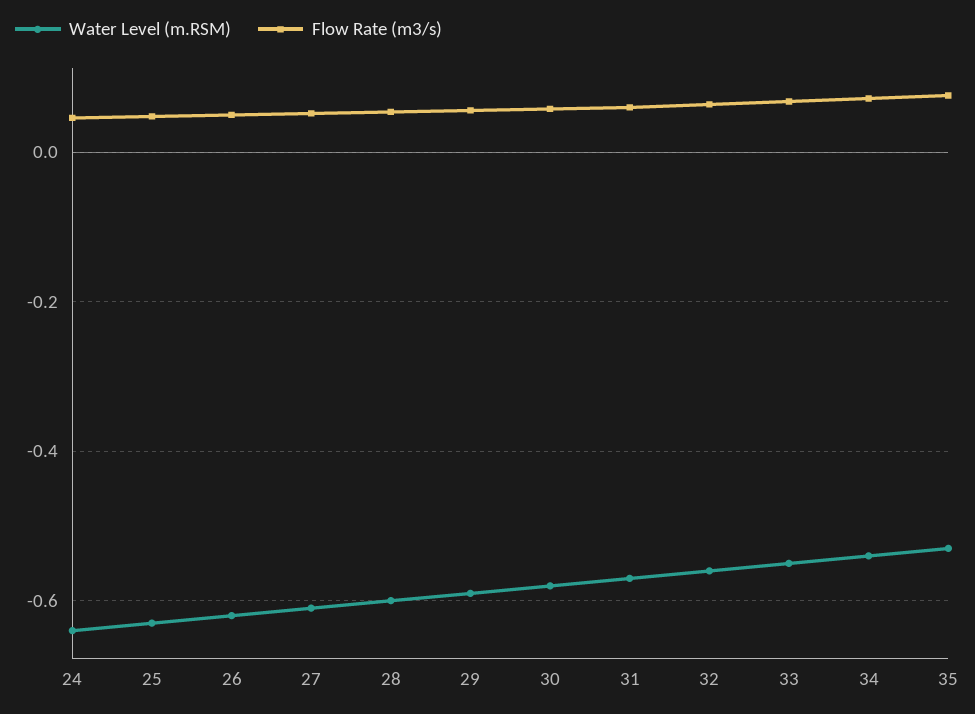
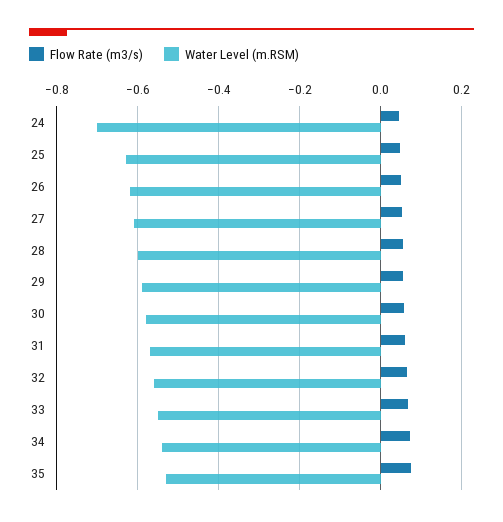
Water Level (m.RSM), 24: -0.64 -> -0.7

